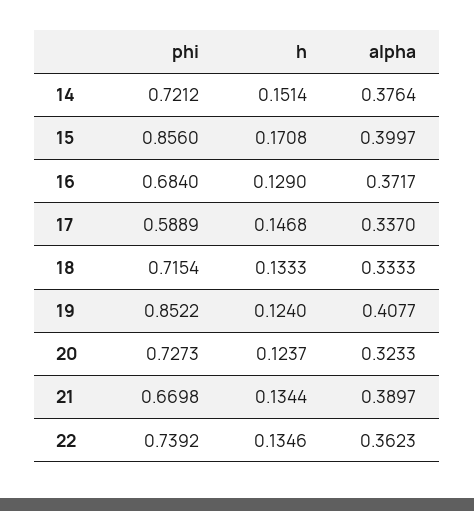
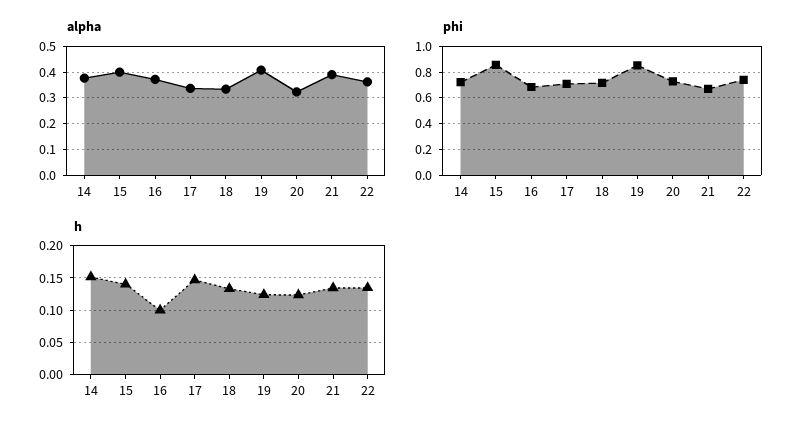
h, 15: 0.1708 -> 0.14
h, 16: 0.129 -> 0.1
phi, 17: 0.5889 -> 0.7

